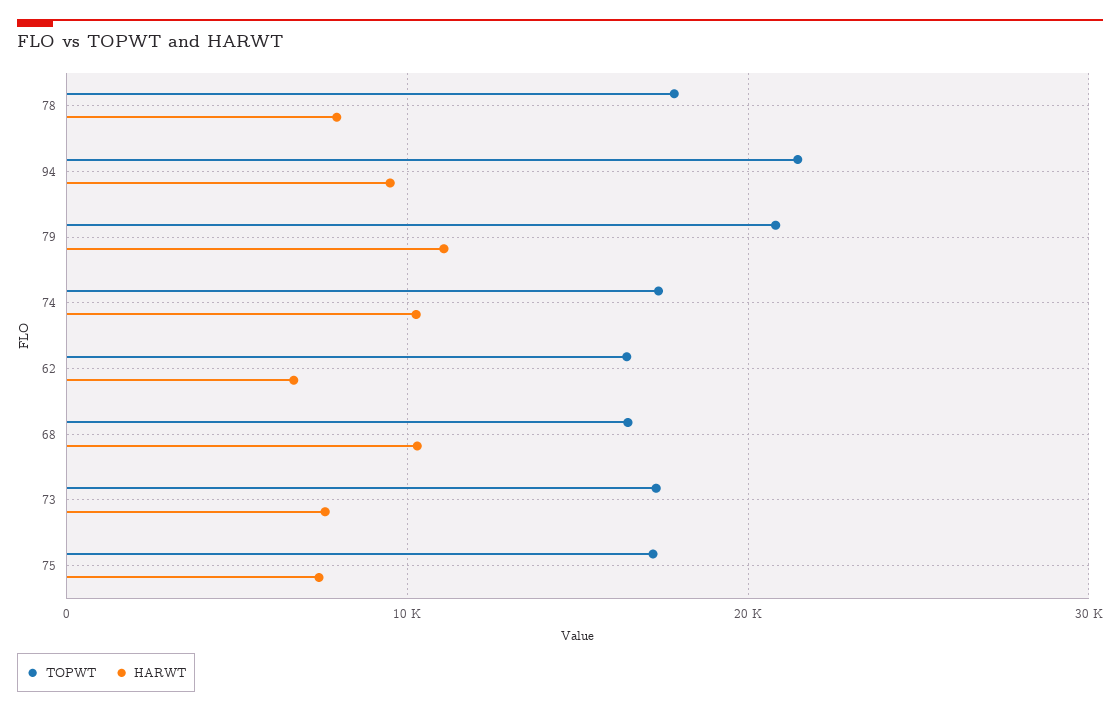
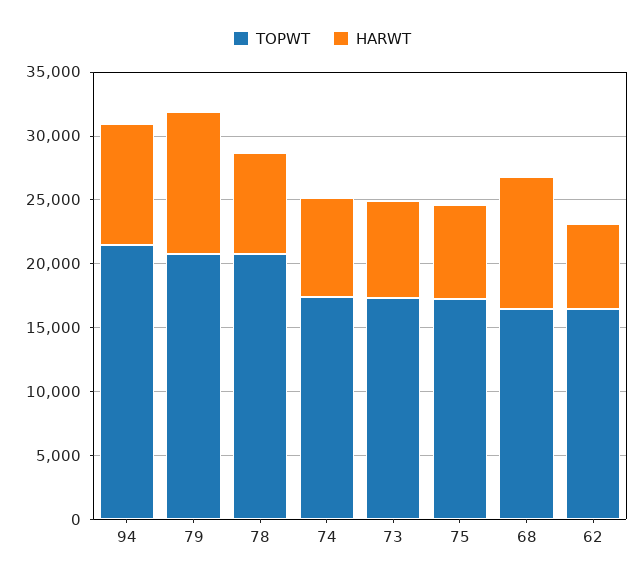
TOPWT, 78: 18000 -> 21000
HARWT, 74: 10000 -> 8000

